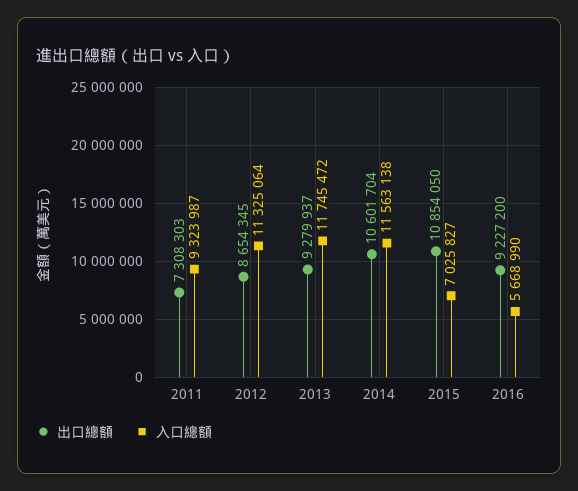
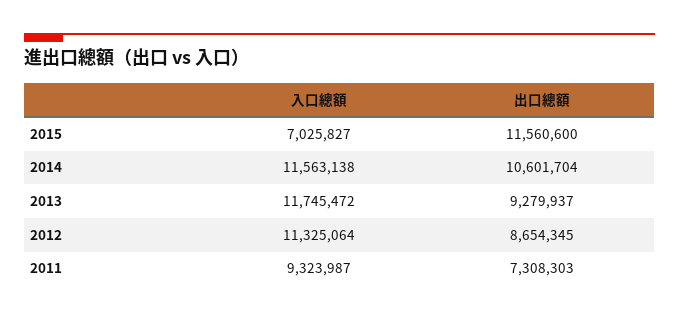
出口總額, 2015: 10854050 -> 11560600
出口總額, 2016: 9227200 -> none
入口總額, 2016: 5668990 -> none

